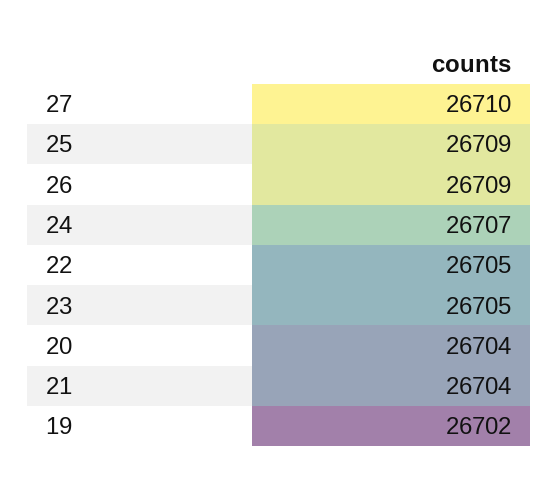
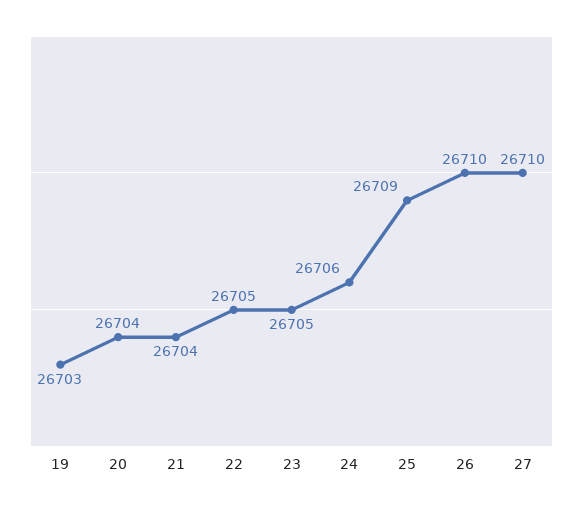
26: 26709 -> 26710
24: 26707 -> 26706
19: 26702 -> 26703

